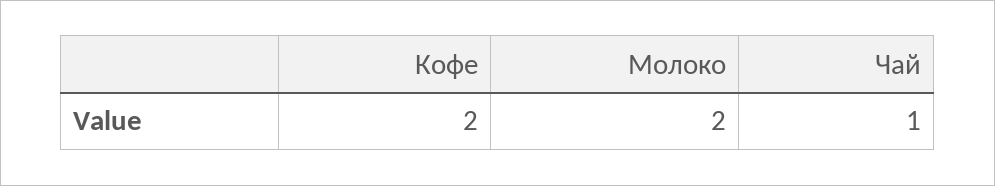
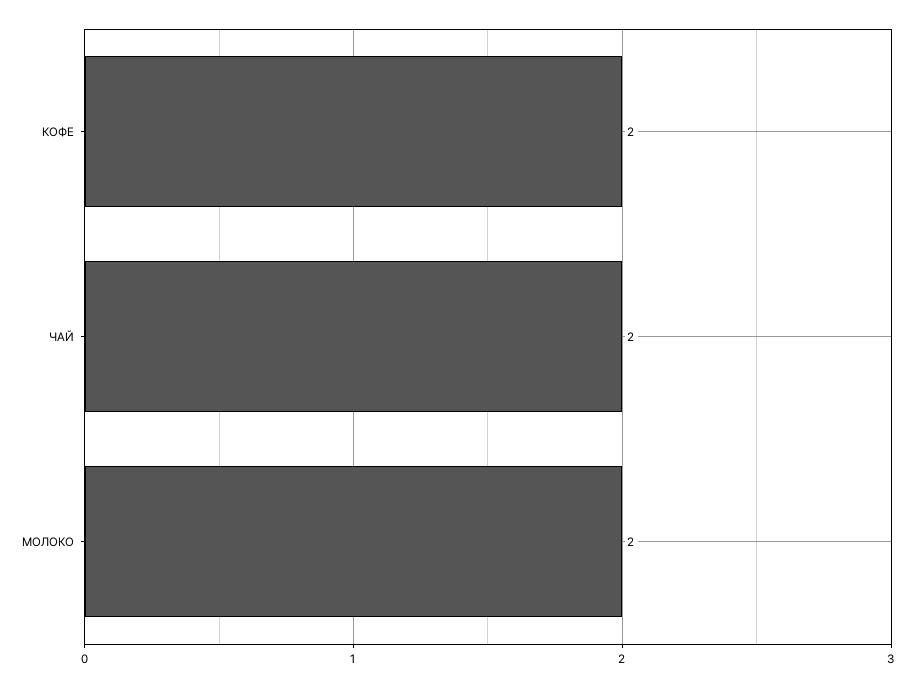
Чай: 1 -> 2

